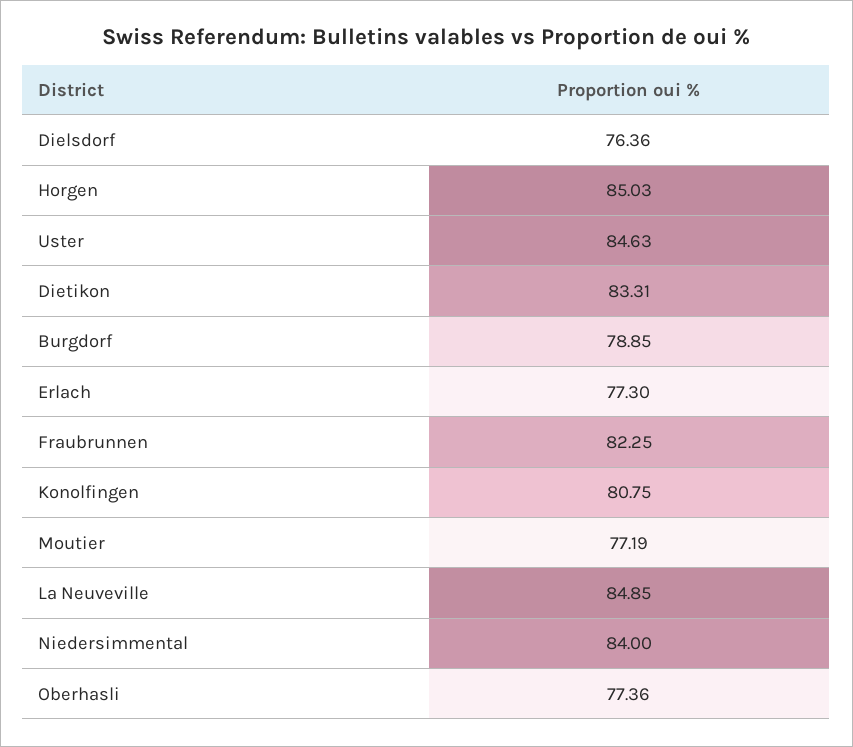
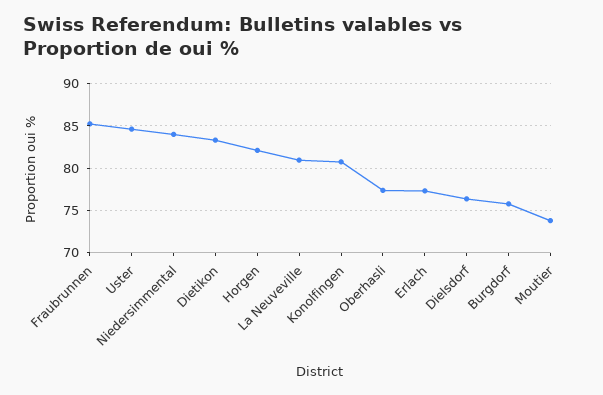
Horgen: 85.03 -> 82
Burgdorf: 78.85 -> 76
Fraubrunnen: 82.25 -> 85
Moutier: 77.19 -> 74
La Neuveville: 84.85 -> 81

